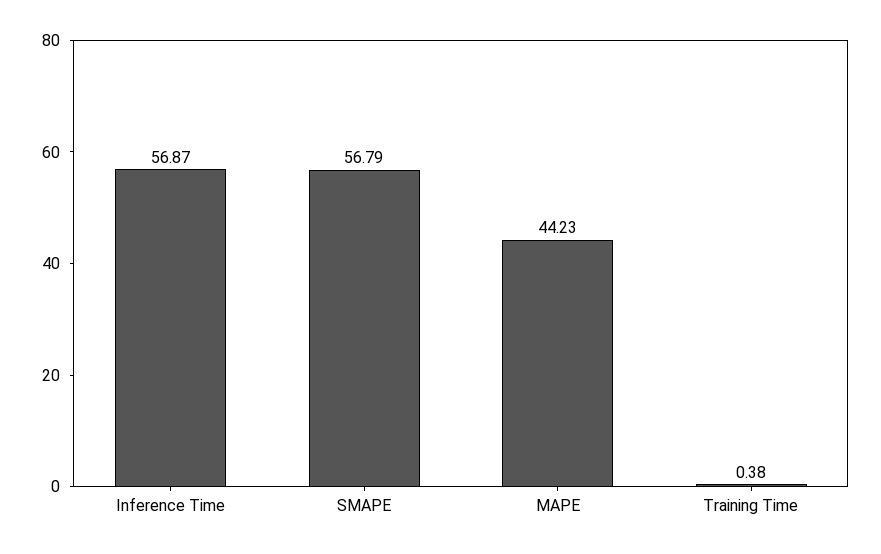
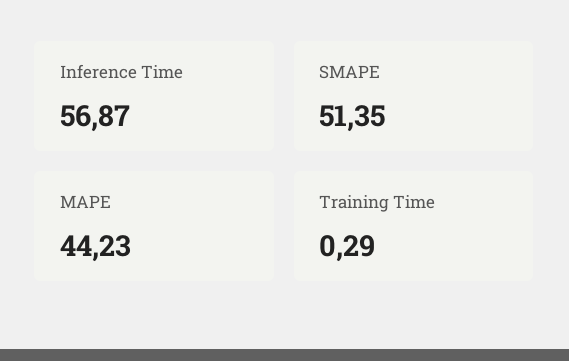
SMAPE: 56.79 -> 51.35
Training Time: 0.38 -> 0.29

